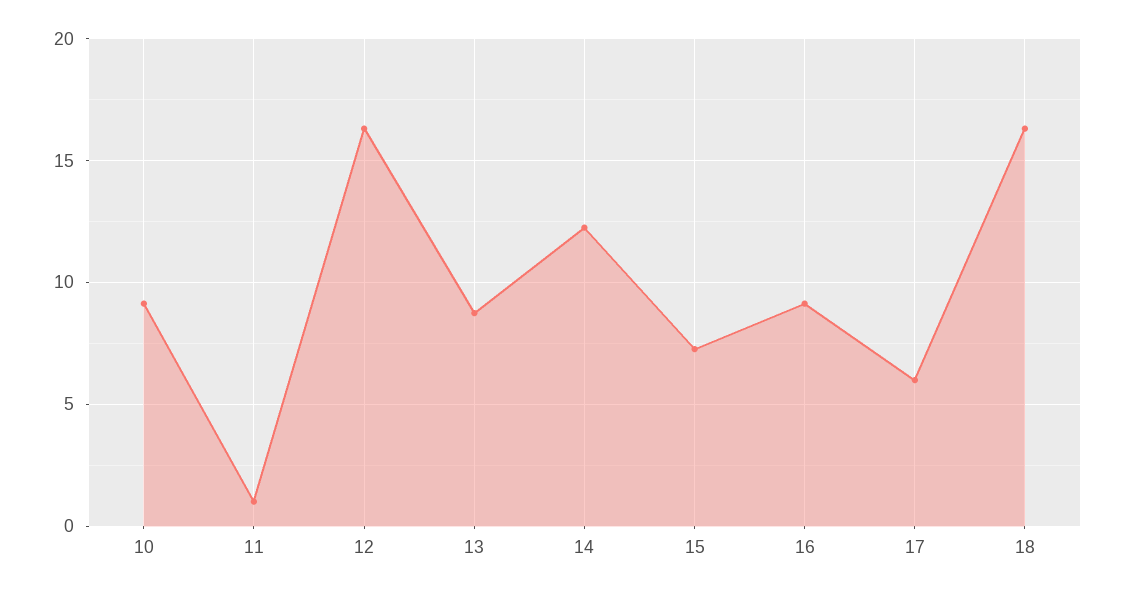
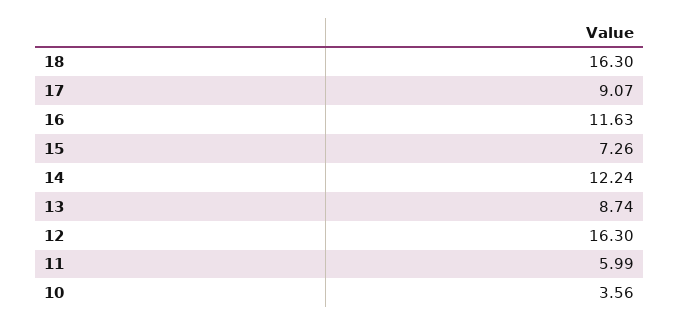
10: 9 -> 3.56
11: 1 -> 5.99
16: 9 -> 11.63
17: 6 -> 9.07

